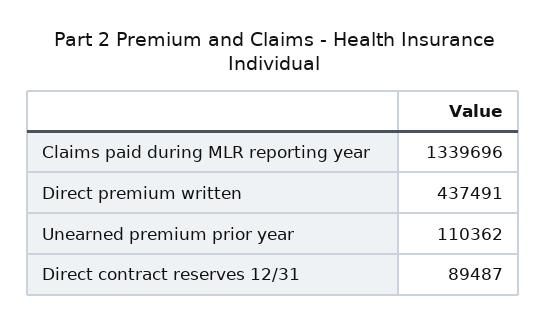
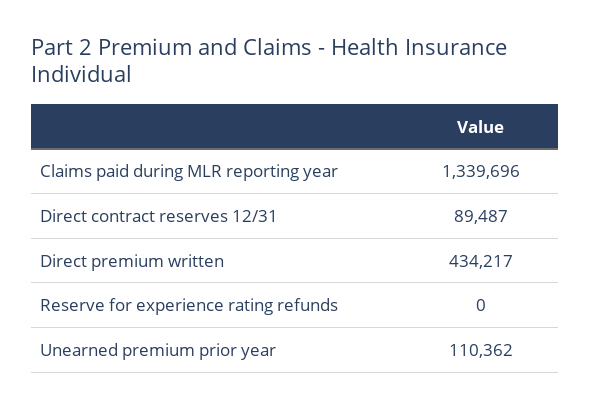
Direct premium written: 437491 -> 434217
Reserve for experience rating refunds: none -> 0

